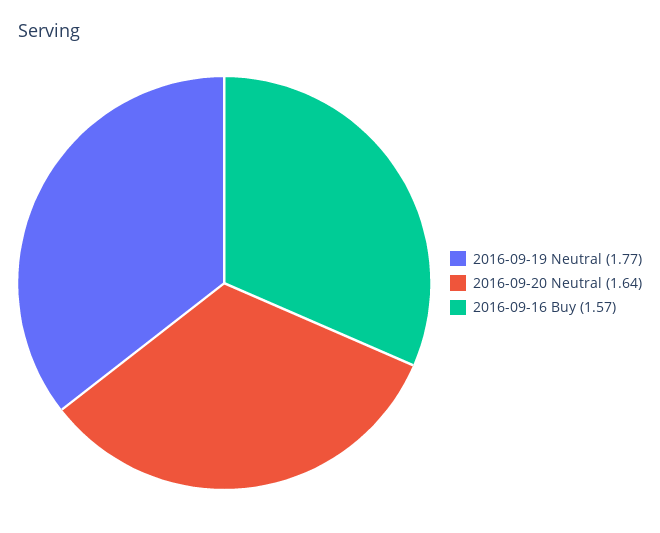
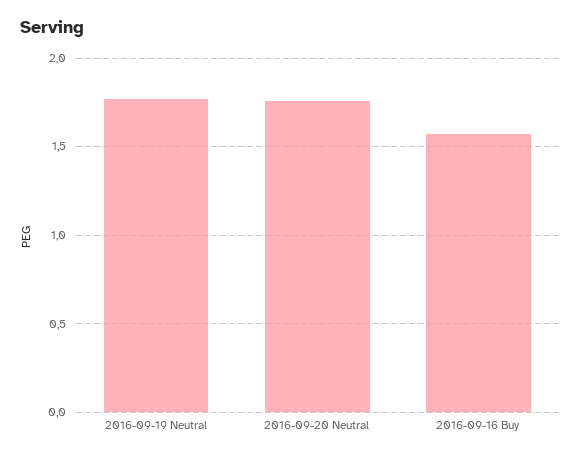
2016-09-20 Neutral: 1.64 -> 1.75

